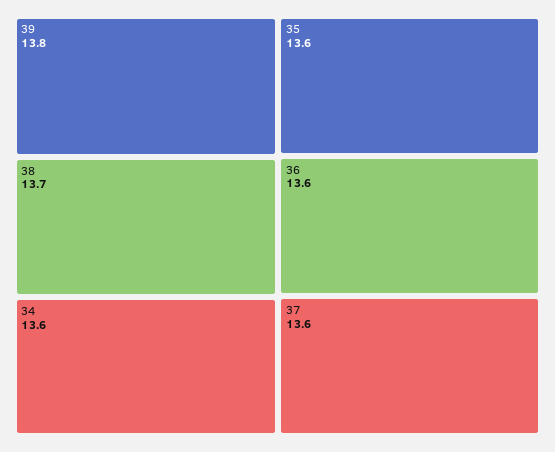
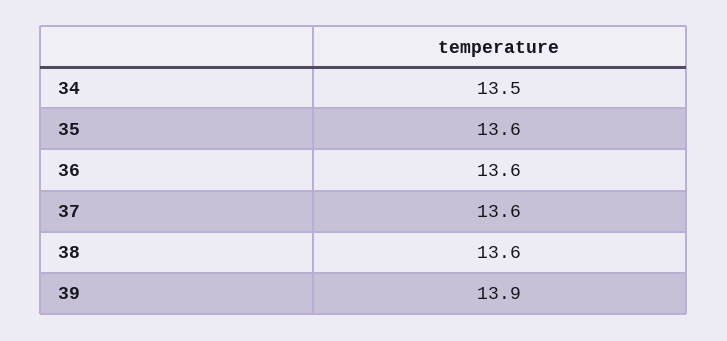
39: 13.8 -> 13.9
38: 13.7 -> 13.6
34: 13.6 -> 13.5

